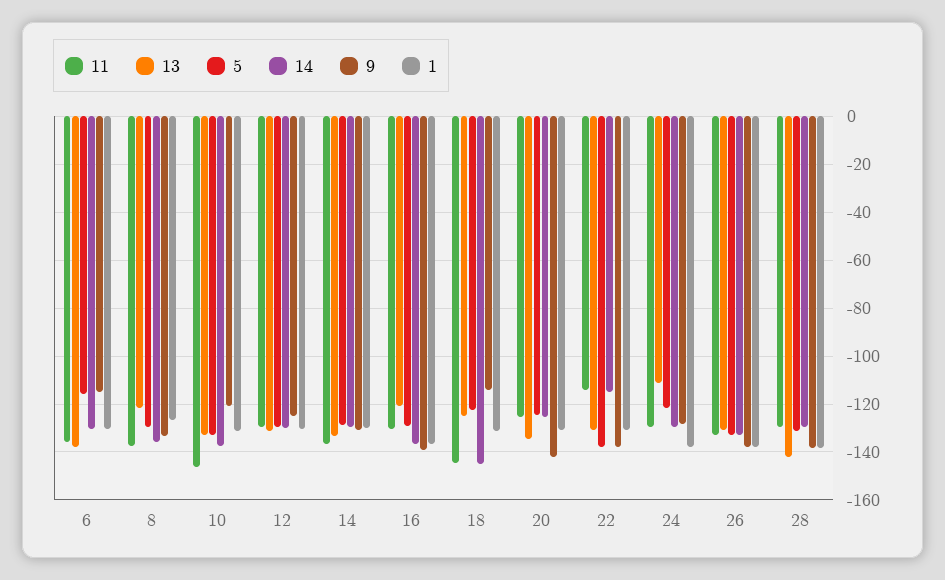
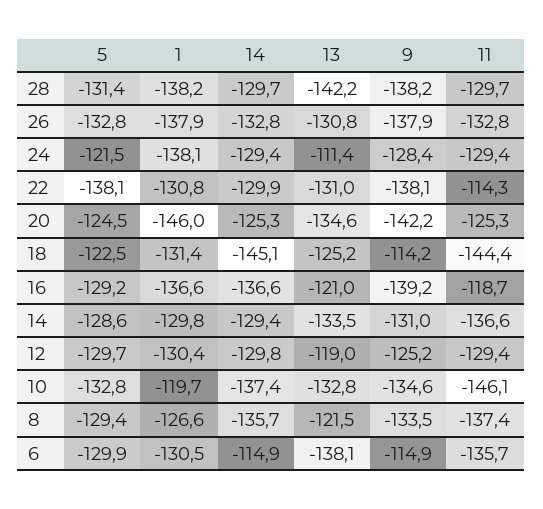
5, 6: -115 -> -129.9
14, 6: -130 -> -114.9
9, 10: -120 -> -134.6
1, 10: -130 -> -119.7
13, 12: -130 -> -119
11, 16: -130 -> -118.7
1, 20: -130 -> -146
14, 22: -115 -> -129.9

